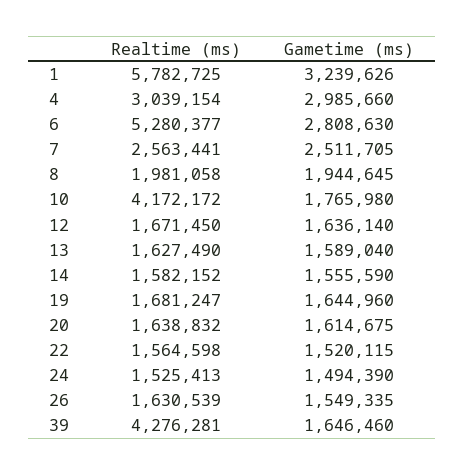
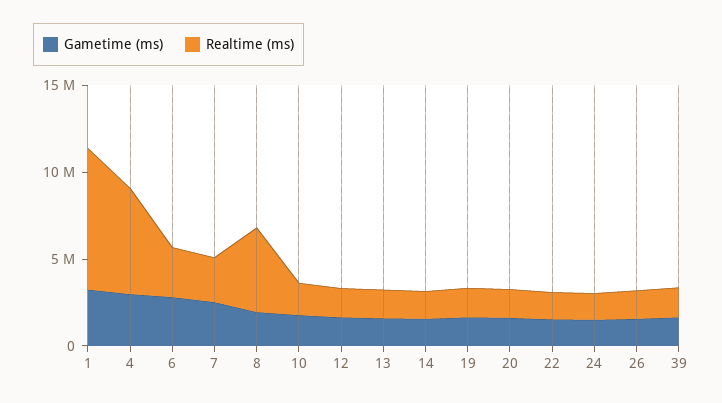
Realtime (ms), 1: 5782725 -> 8000000
Realtime (ms), 4: 3039154 -> 6000000
Realtime (ms), 6: 5280377 -> 3000000
Realtime (ms), 8: 1981058 -> 5000000
Realtime (ms), 10: 4172172 -> 2000000
Realtime (ms), 39: 4276281 -> 2000000

